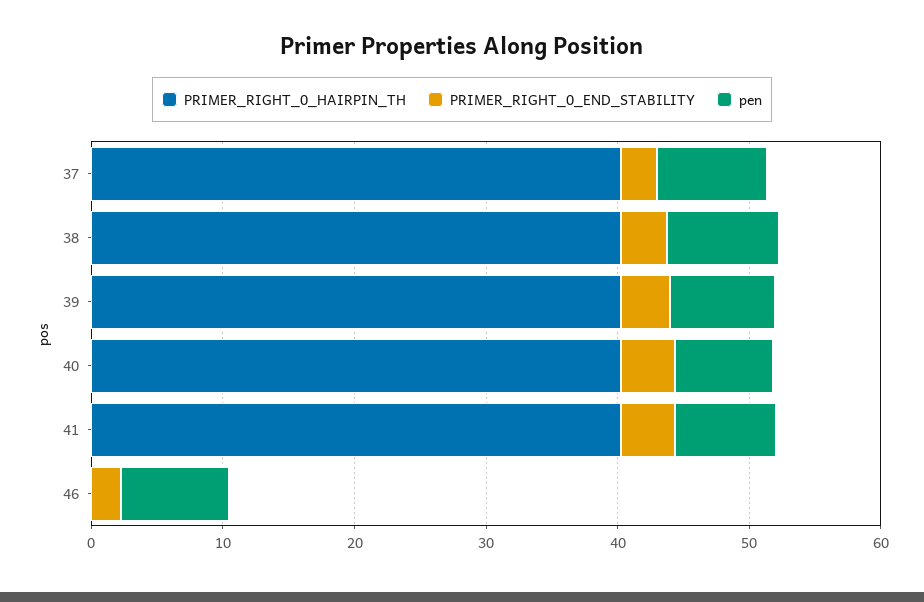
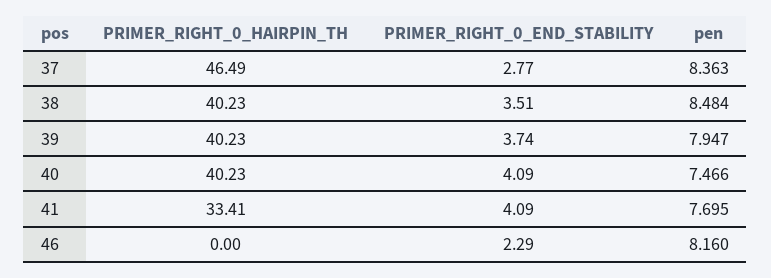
PRIMER_RIGHT_0_HAIRPIN_TH, 37: 40 -> 46.49
PRIMER_RIGHT_0_HAIRPIN_TH, 41: 40 -> 33.41

